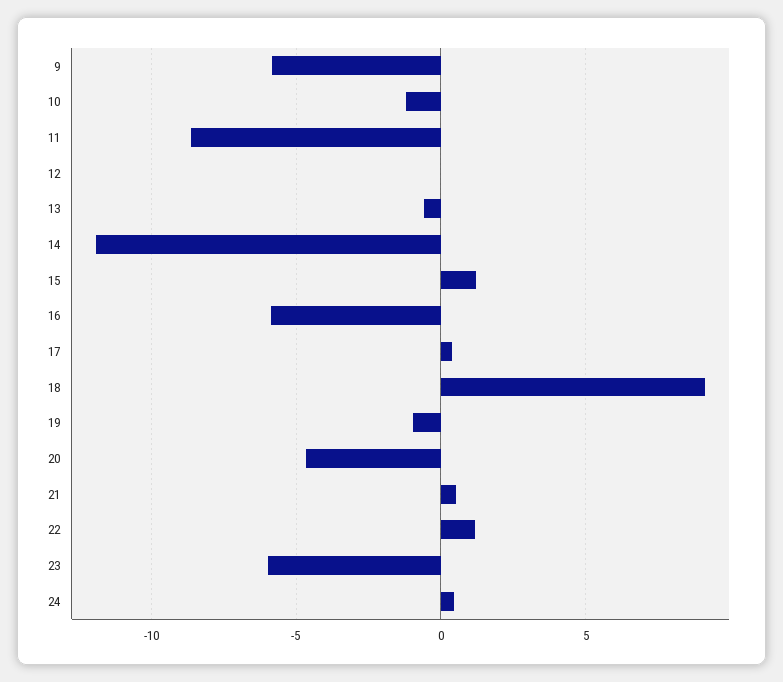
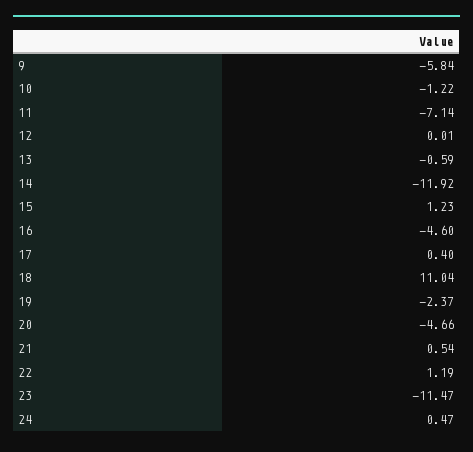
11: -8.5 -> -7.14
16: -6 -> -4.6
18: 9 -> 11.04
19: -1 -> -2.37
23: -6 -> -11.47

